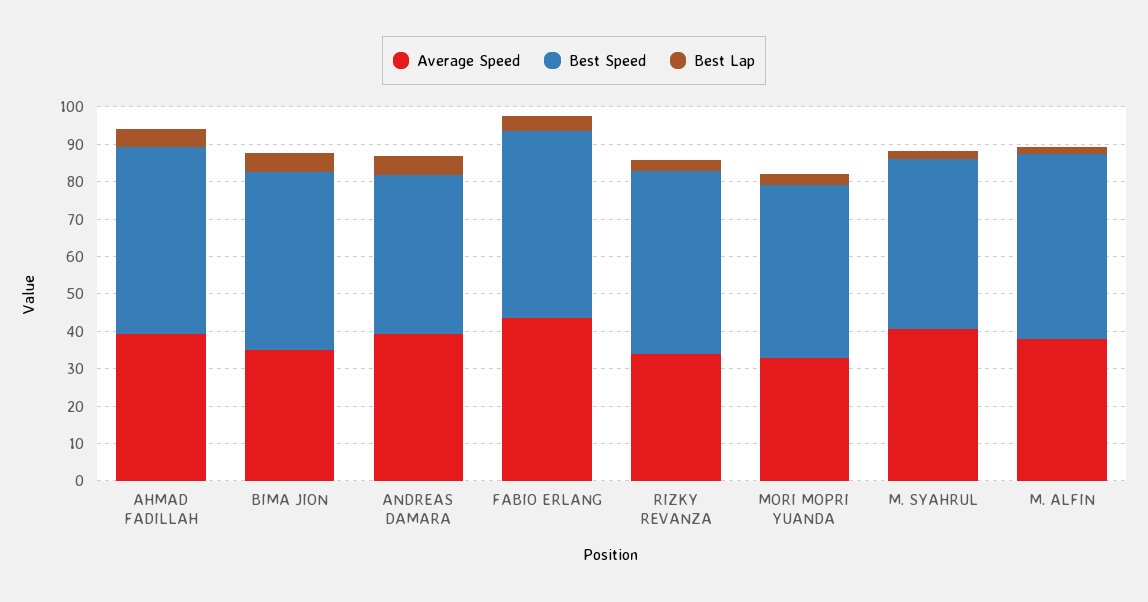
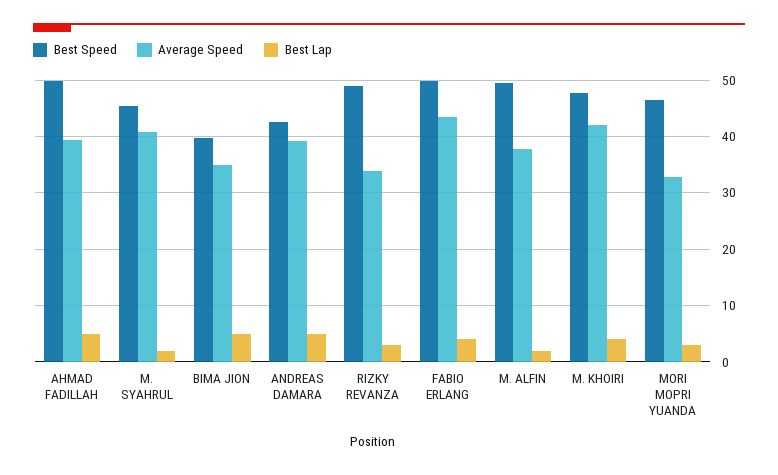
Best Speed, BIMA JION: 47.5 -> 40
Best Speed, M. KHOIRI: none -> 48
Average Speed, M. KHOIRI: none -> 42
Best Lap, M. KHOIRI: none -> 4

